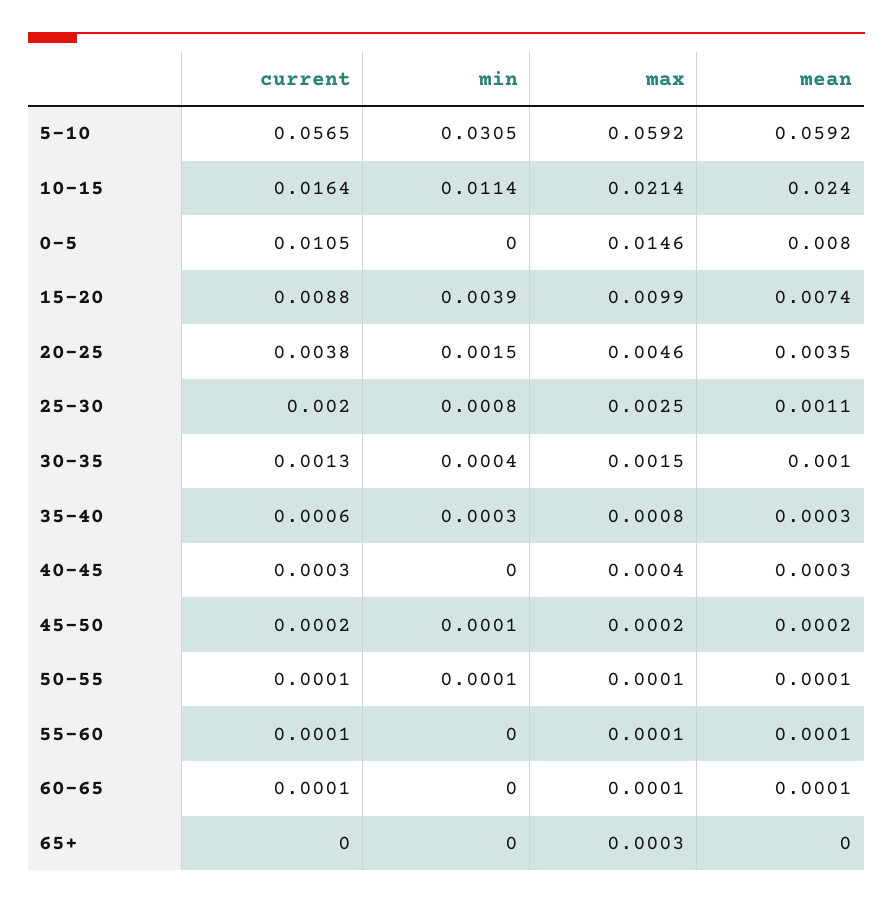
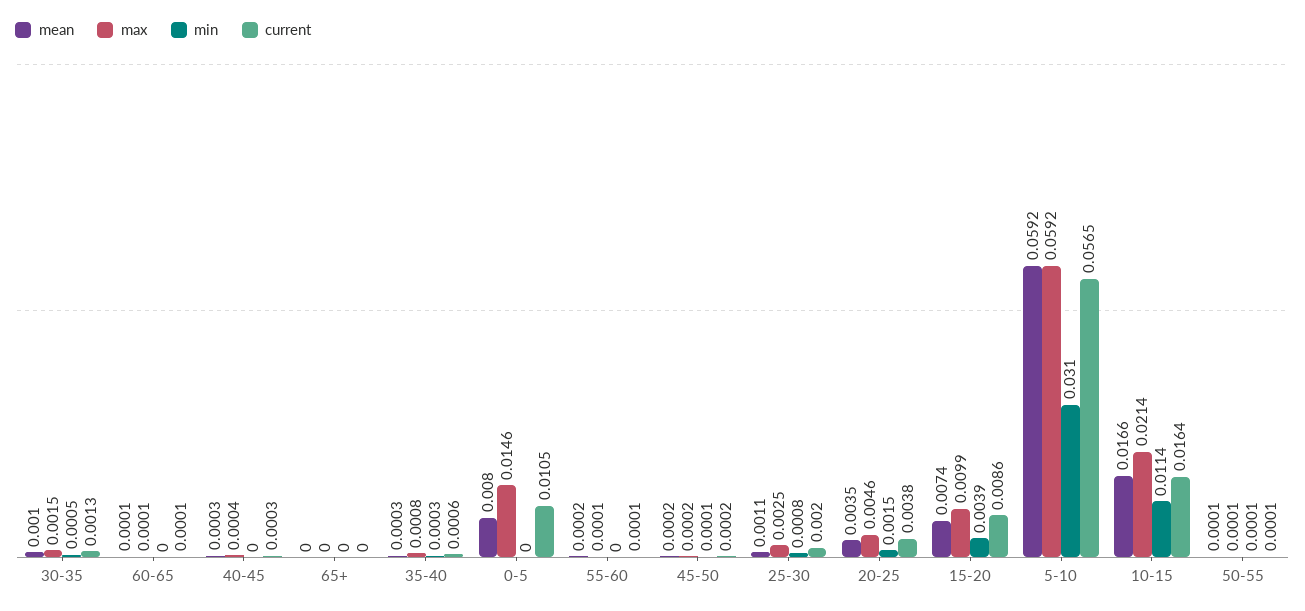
min, 5-10: 0.0305 -> 0.031
mean, 10-15: 0.024 -> 0.0166
current, 15-20: 0.0088 -> 0.0086
min, 30-35: 0.0004 -> 0.0005
mean, 55-60: 0.0001 -> 0.0002
max, 65+: 0.0003 -> 0

